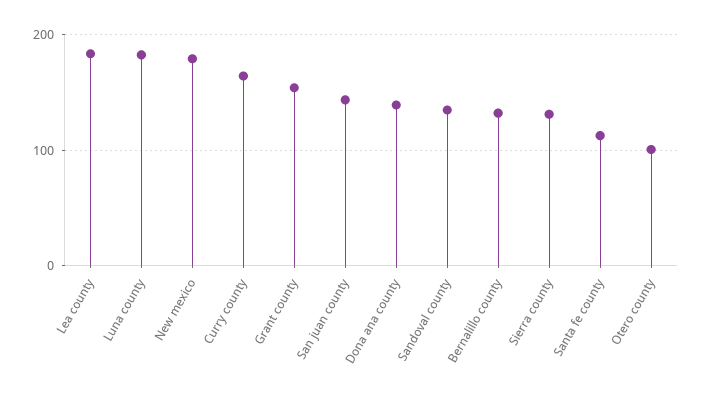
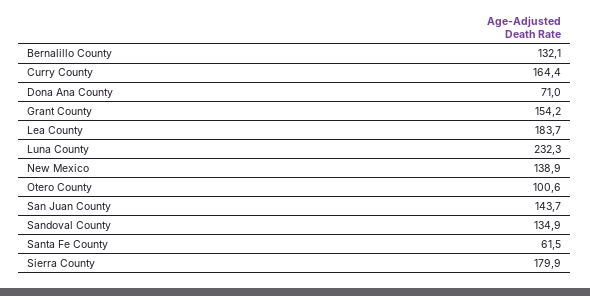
Luna county: 180 -> 232.3
New mexico: 180 -> 138.9
Dona ana county: 140 -> 71
Sierra county: 130 -> 179.9
Santa fe county: 110 -> 61.5

